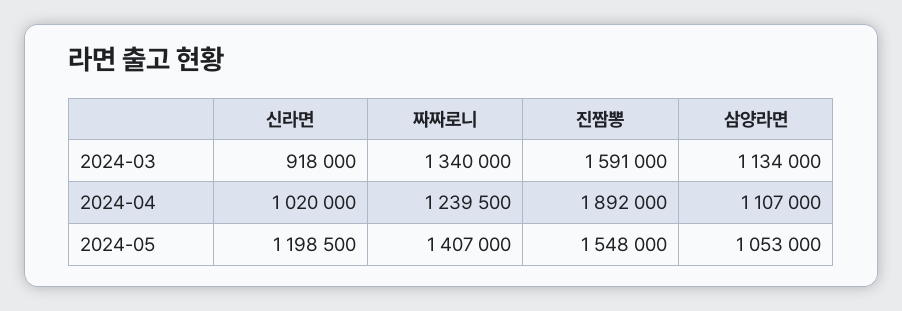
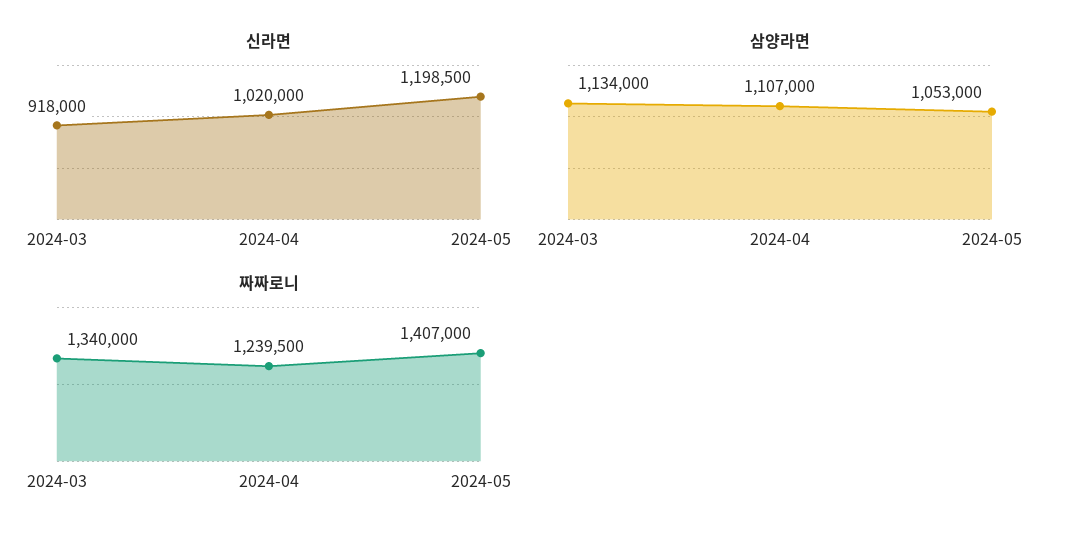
진짬뽕, 2024-03: 1591000 -> none
진짬뽕, 2024-04: 1892000 -> none
진짬뽕, 2024-05: 1548000 -> none

